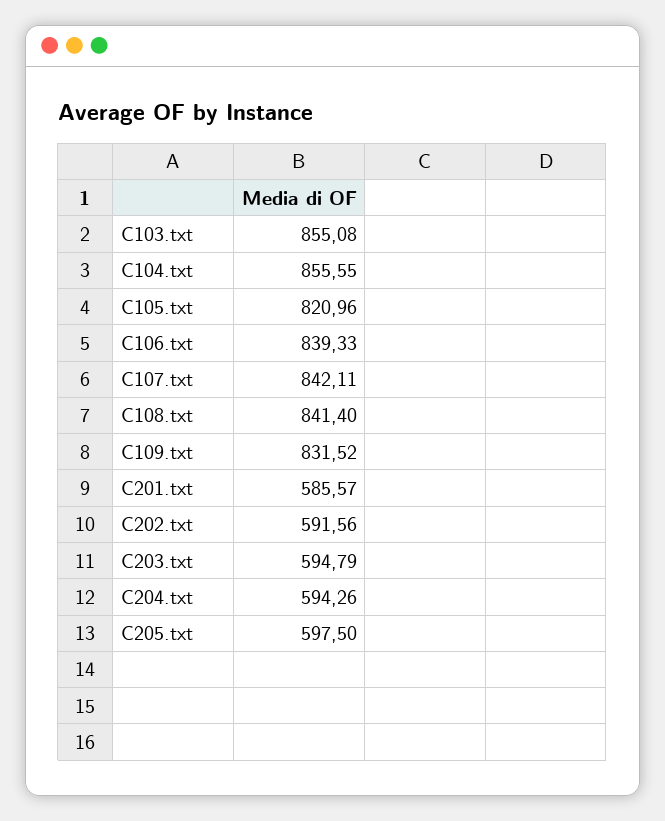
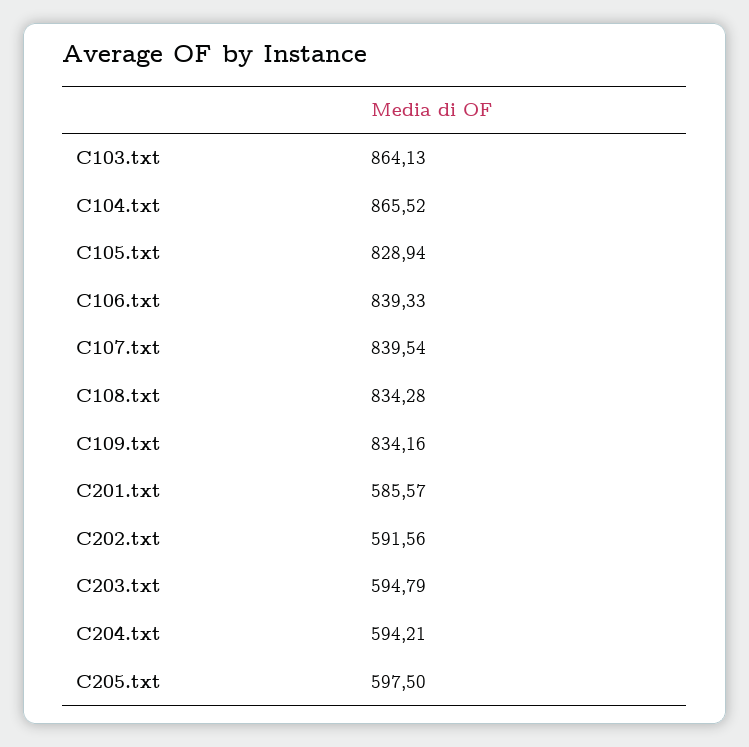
C103.txt: 855.08 -> 864.13
C104.txt: 855.55 -> 865.52
C105.txt: 820.96 -> 828.94
C107.txt: 842.11 -> 839.54
C108.txt: 841.4 -> 834.28
C109.txt: 831.52 -> 834.16
C204.txt: 594.26 -> 594.21

